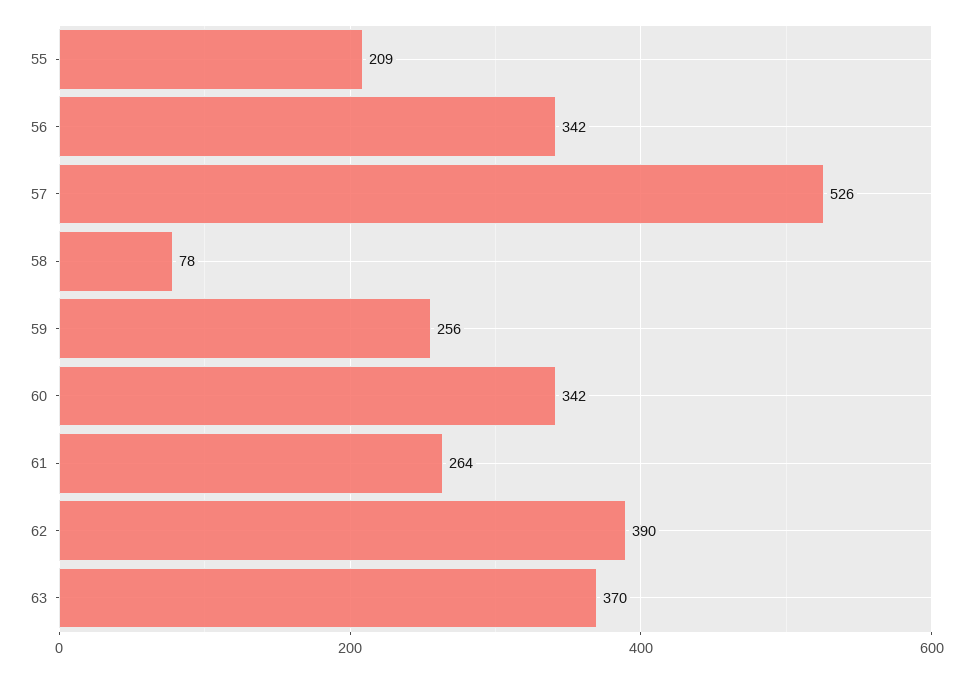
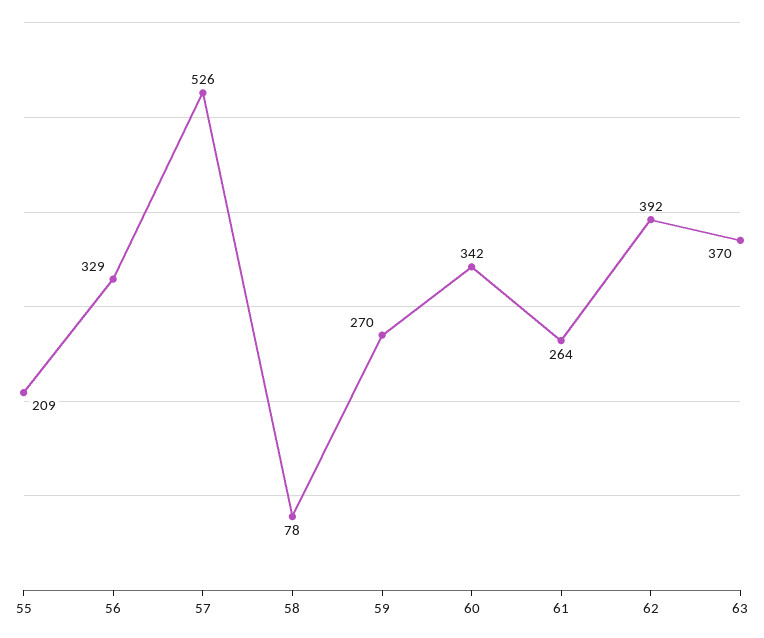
56: 342 -> 329
59: 256 -> 270
62: 390 -> 392

